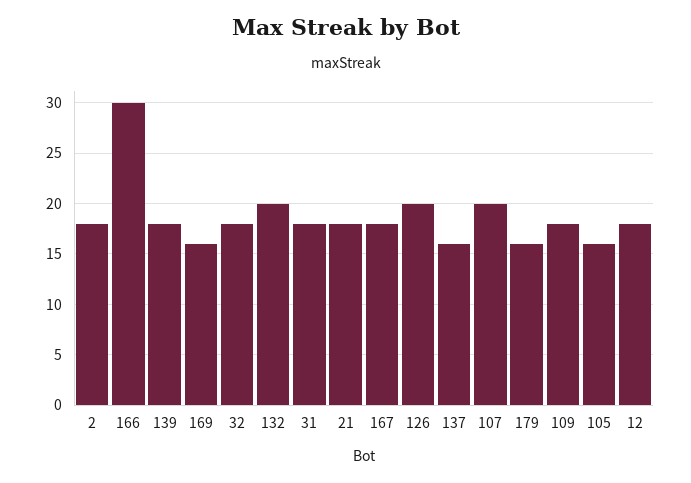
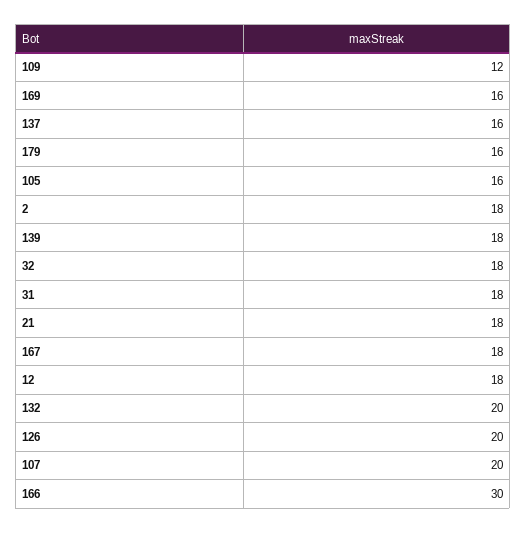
109: 18 -> 12

